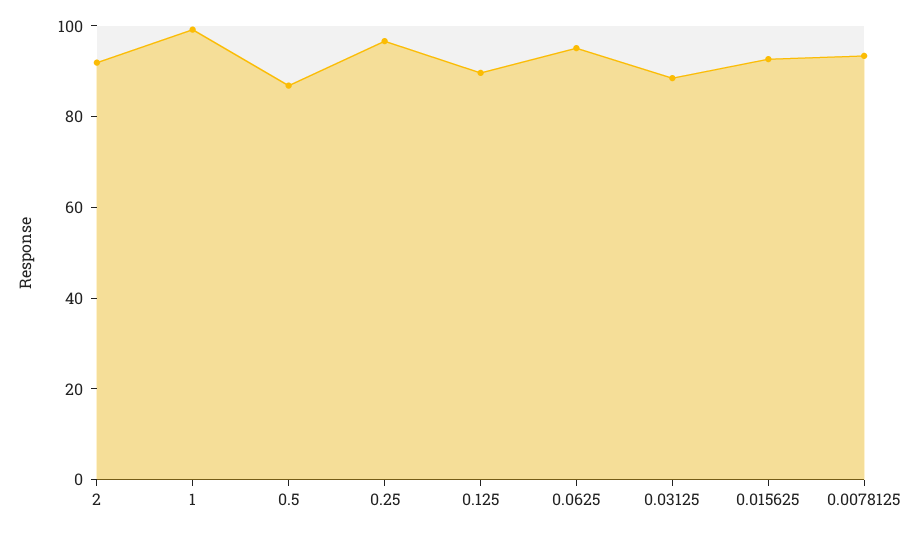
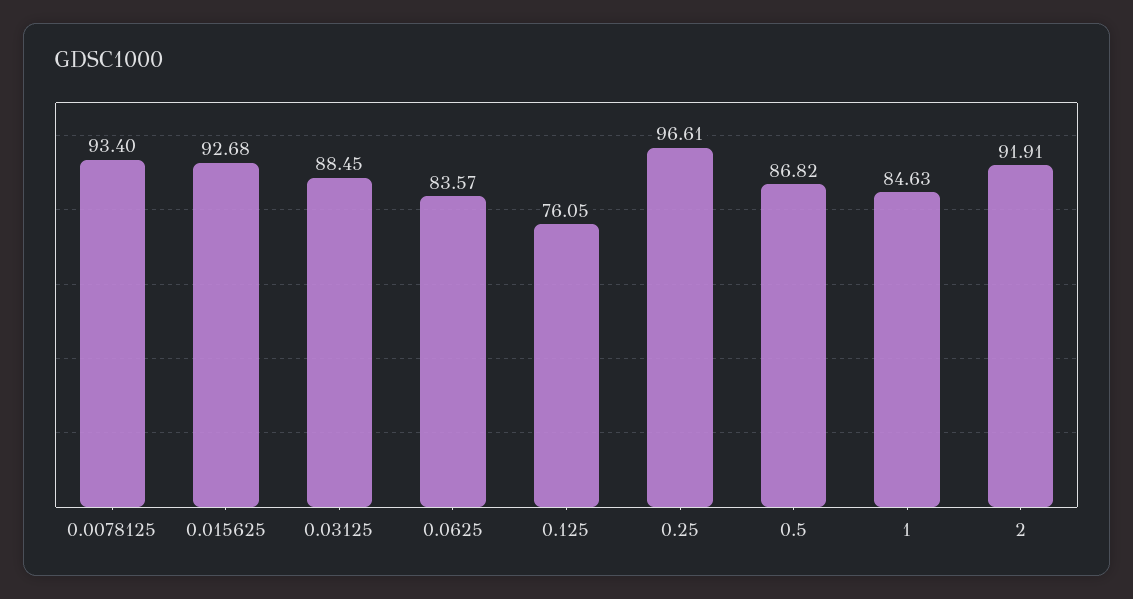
1: 100 -> 84.63
0.125: 90 -> 76.05
0.0625: 95 -> 83.57

